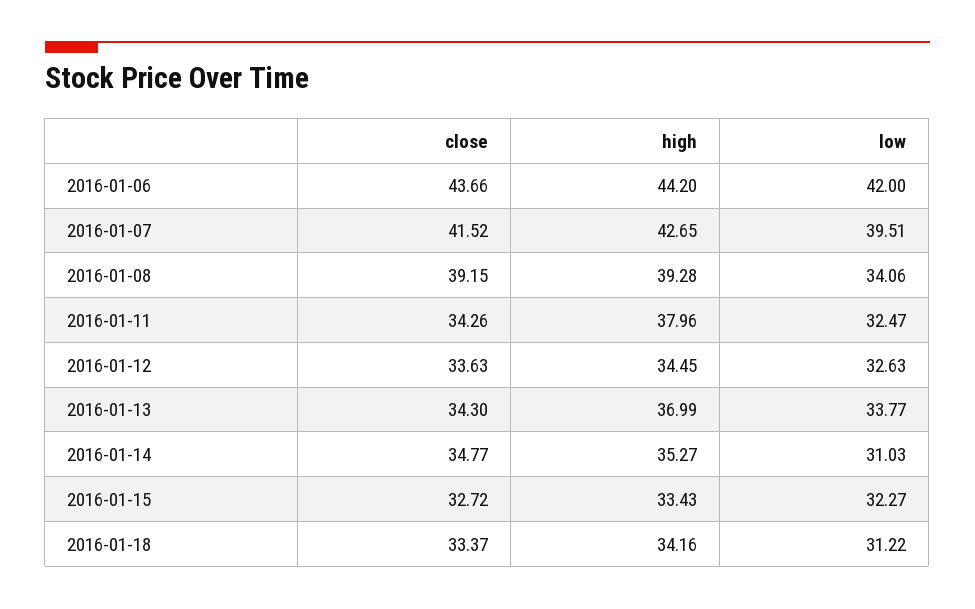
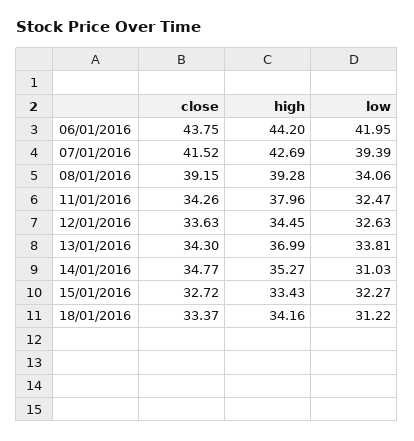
close, 2016-01-06: 43.66 -> 43.75
low, 2016-01-06: 42 -> 41.95
high, 2016-01-07: 42.65 -> 42.69
low, 2016-01-07: 39.51 -> 39.39
low, 2016-01-13: 33.77 -> 33.81

